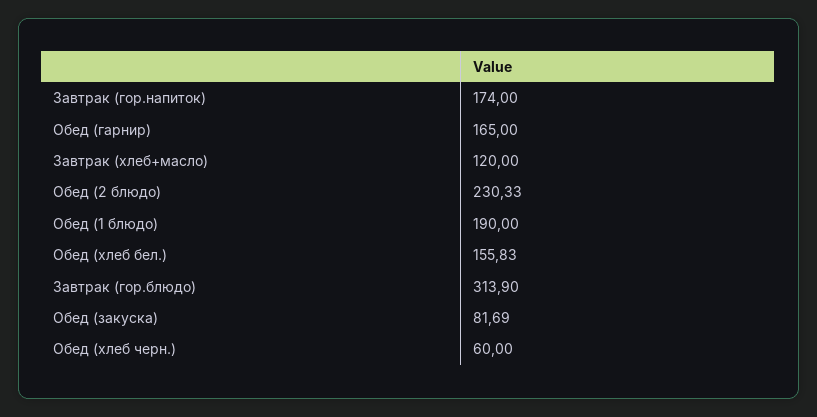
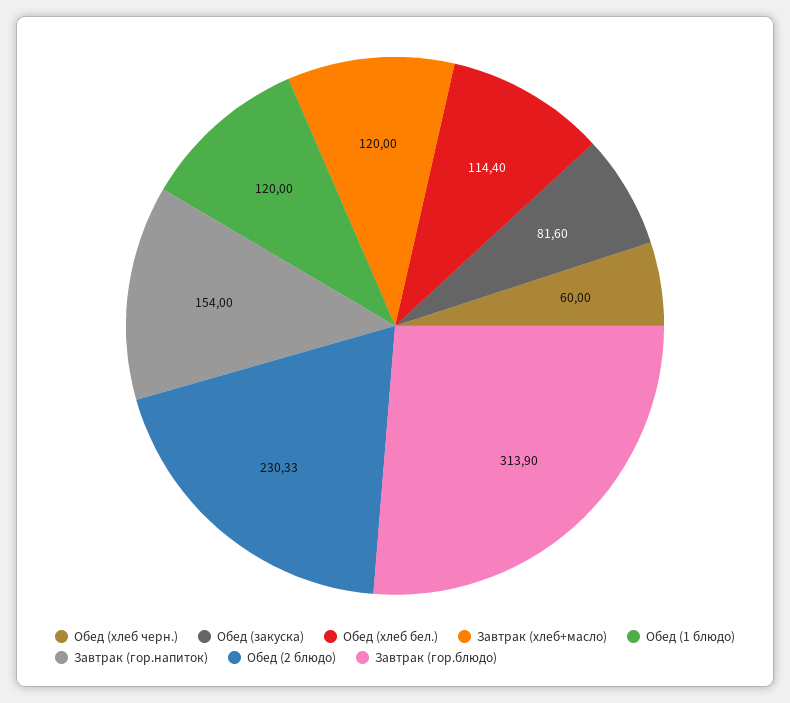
Завтрак (гор.напиток): 174 -> 154
Обед (гарнир): 165 -> none
Обед (1 блюдо): 190 -> 120
Обед (хлеб бел.): 155.83 -> 114.4
Обед (закуска): 81.69 -> 81.6

